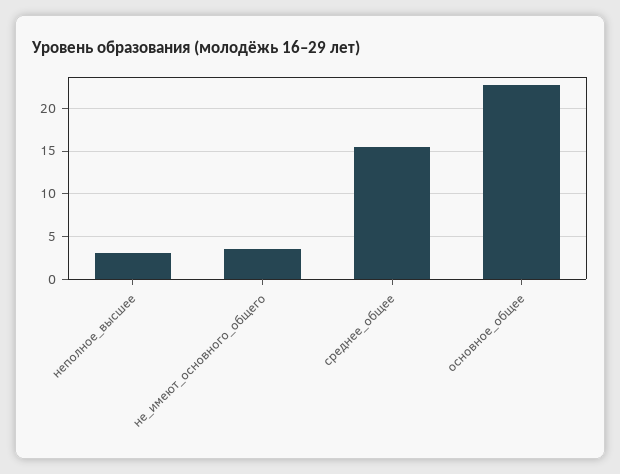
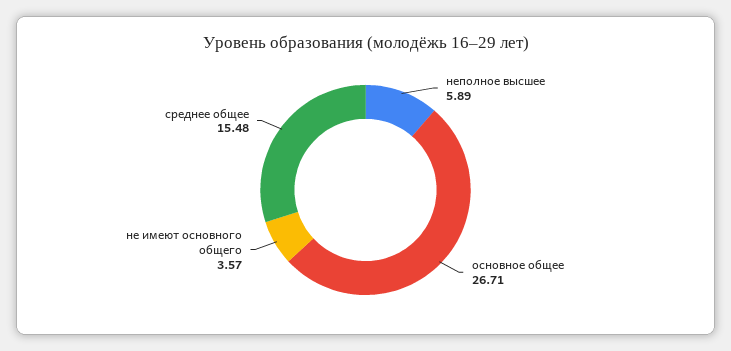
неполное_высшее: 3 -> 5.89
основное_общее: 23 -> 26.71

